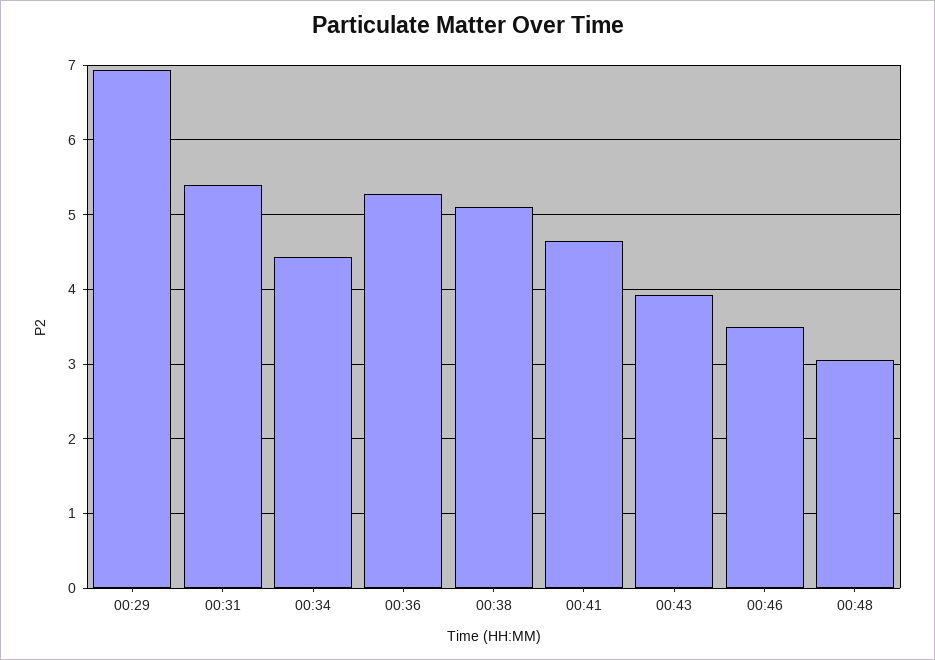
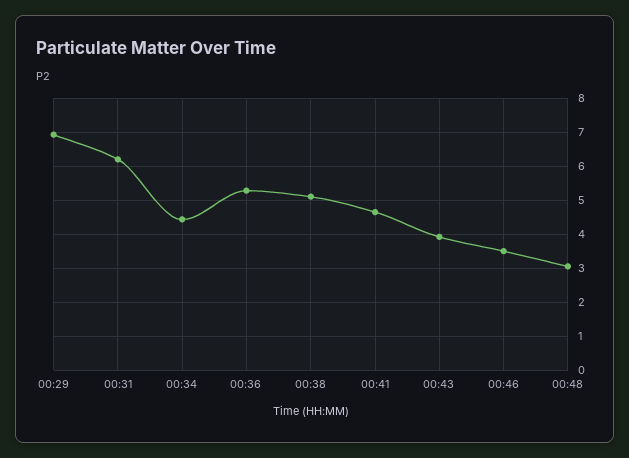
00:31: 5.4 -> 6.2

